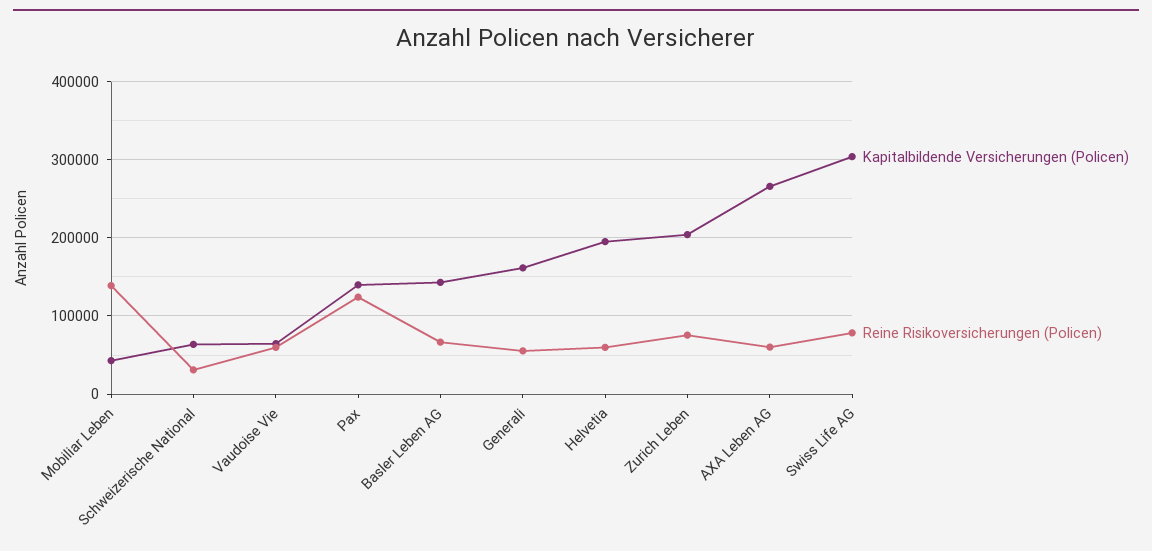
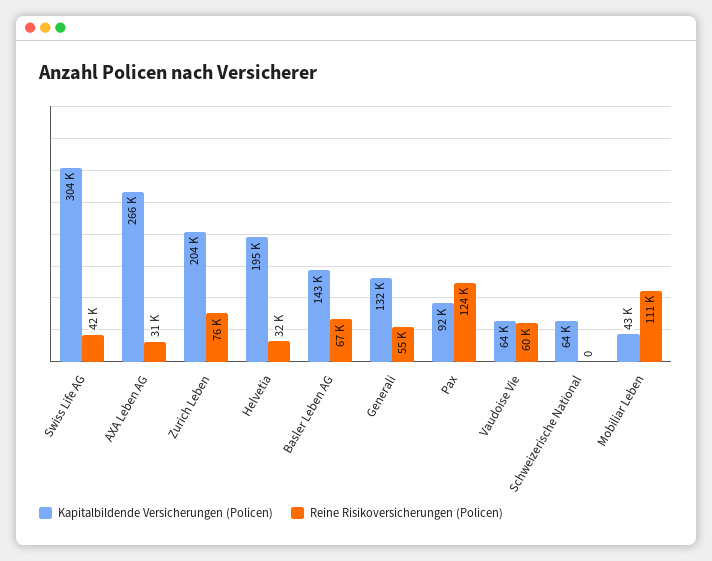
Reine Risikoversicherungen (Policen), Mobiliar Leben: 140000 -> 111000
Reine Risikoversicherungen (Policen), Schweizerische National: 30000 -> 0
Kapitalbildende Versicherungen (Policen), Pax: 140000 -> 92000
Kapitalbildende Versicherungen (Policen), Generali: 160000 -> 132000
Reine Risikoversicherungen (Policen), Helvetia: 60000 -> 32000
Reine Risikoversicherungen (Policen), AXA Leben AG: 60000 -> 31000
Reine Risikoversicherungen (Policen), Swiss Life AG: 80000 -> 42000

